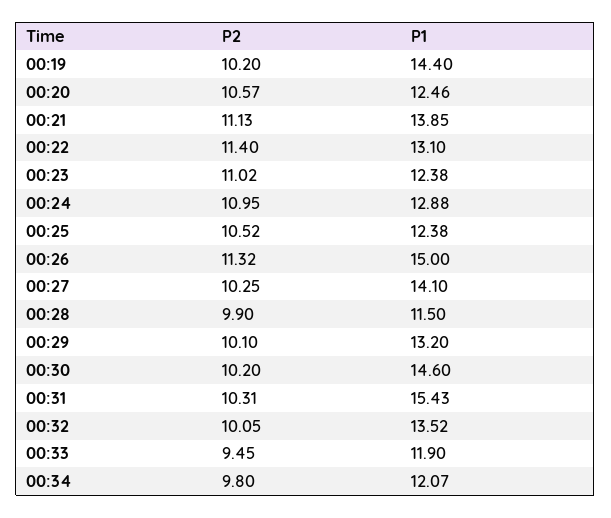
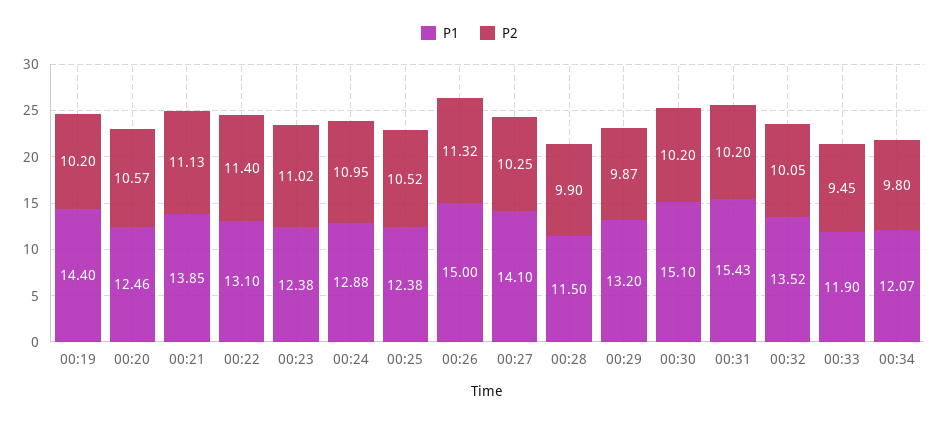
P2, 00:29: 10.1 -> 9.87
P1, 00:30: 14.6 -> 15.1
P2, 00:31: 10.31 -> 10.2

